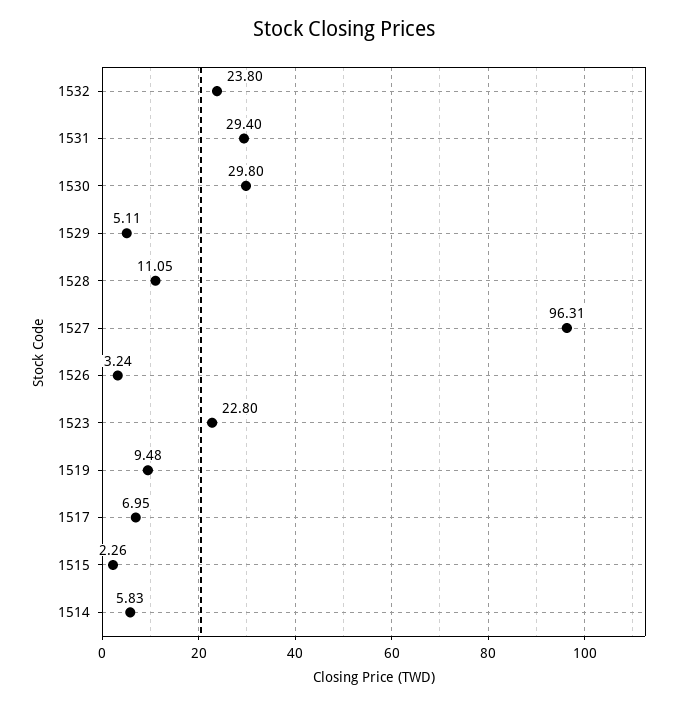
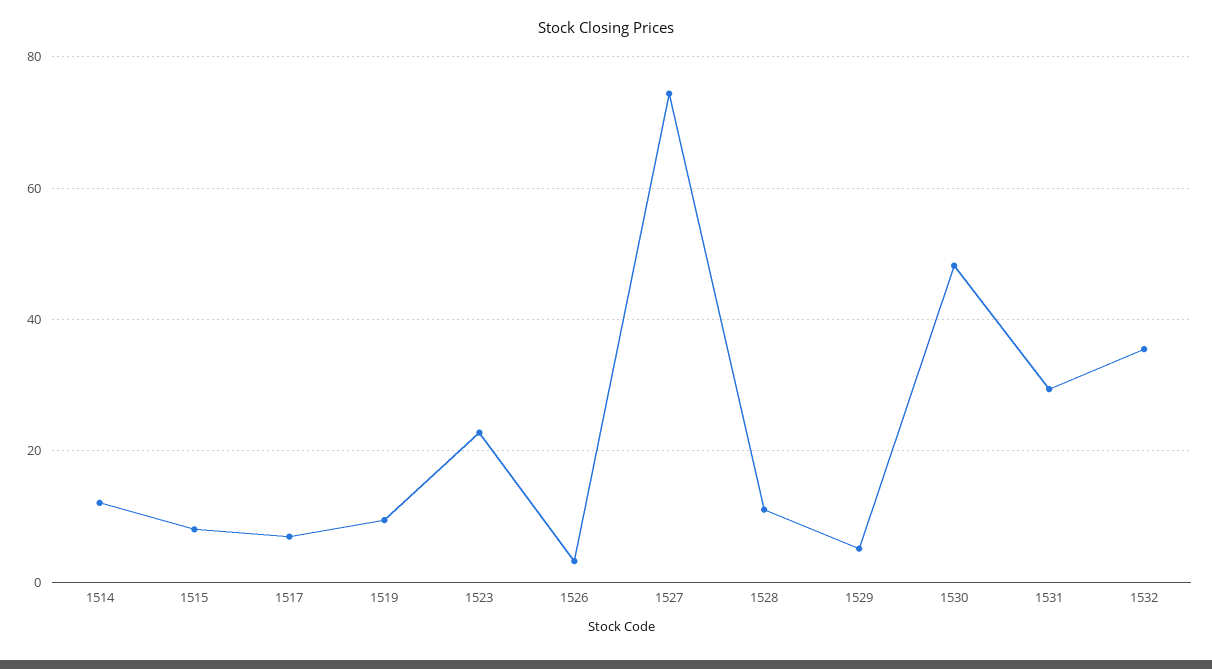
1532: 23.8 -> 36
1530: 29.8 -> 48
1527: 96.31 -> 74
1515: 2.26 -> 8
1514: 5.83 -> 12

